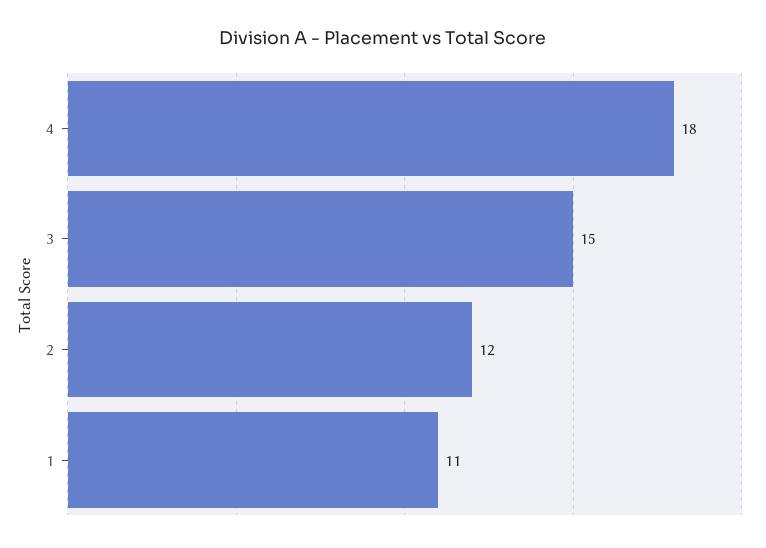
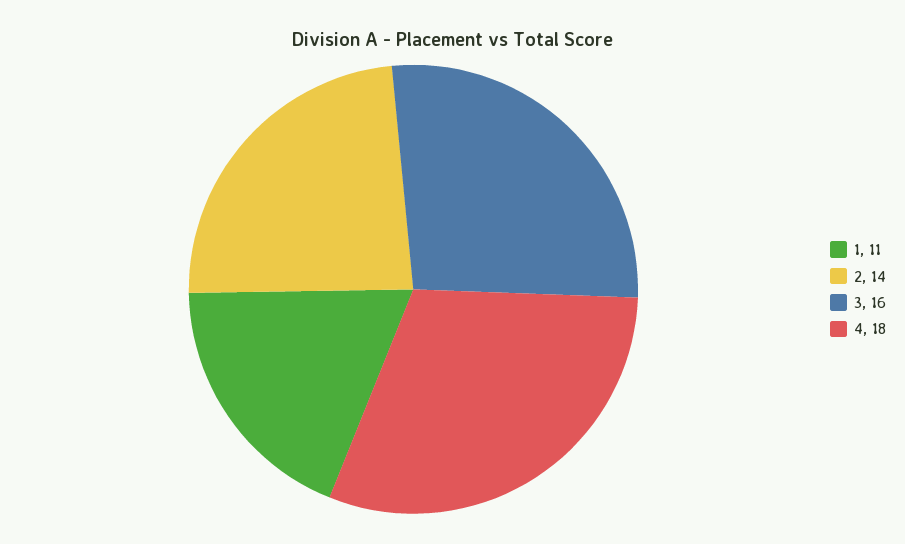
3: 15 -> 16
2: 12 -> 14

